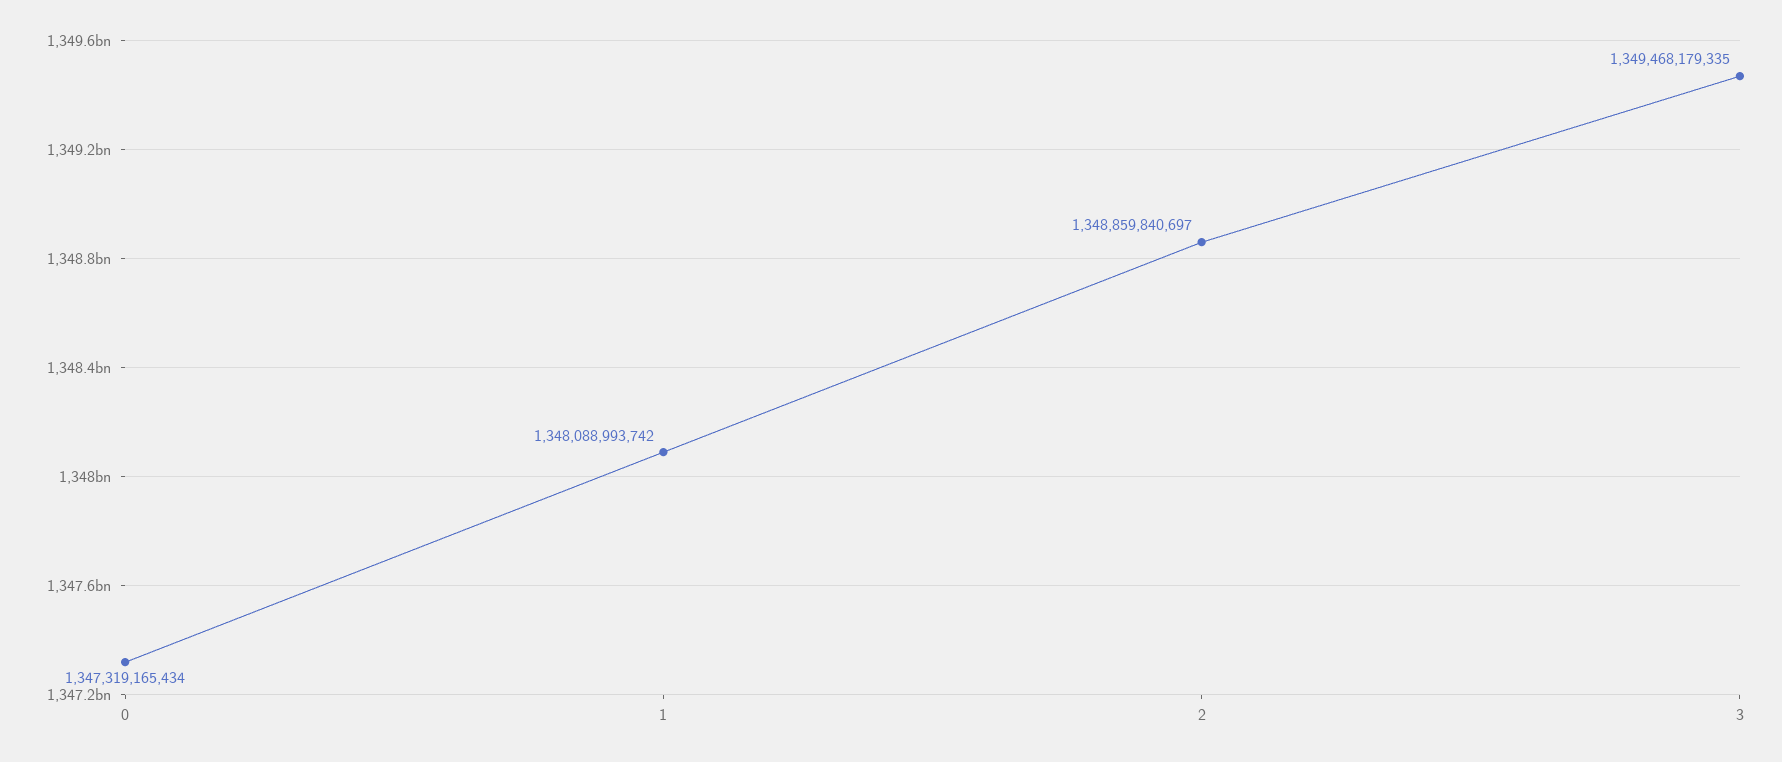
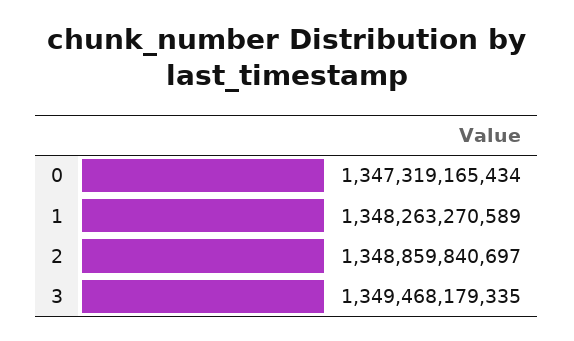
1: 1348088993742 -> 1348263270589

